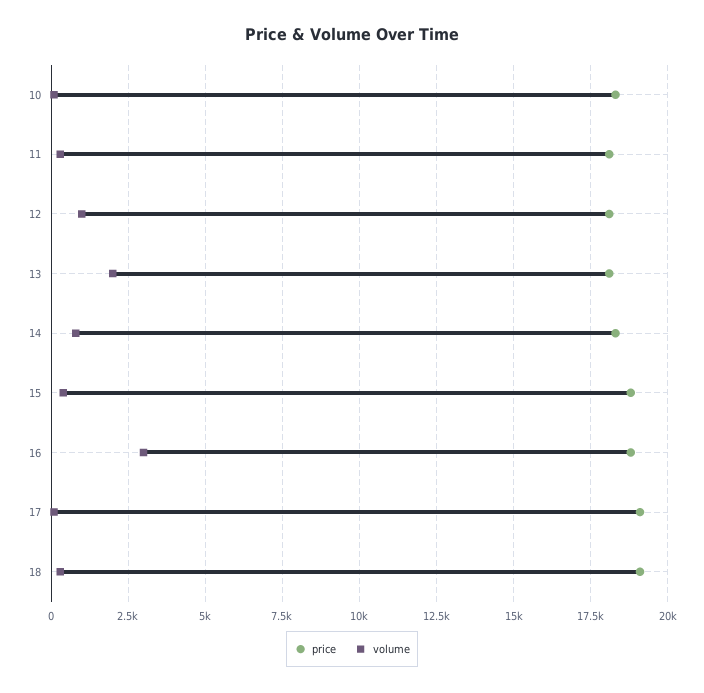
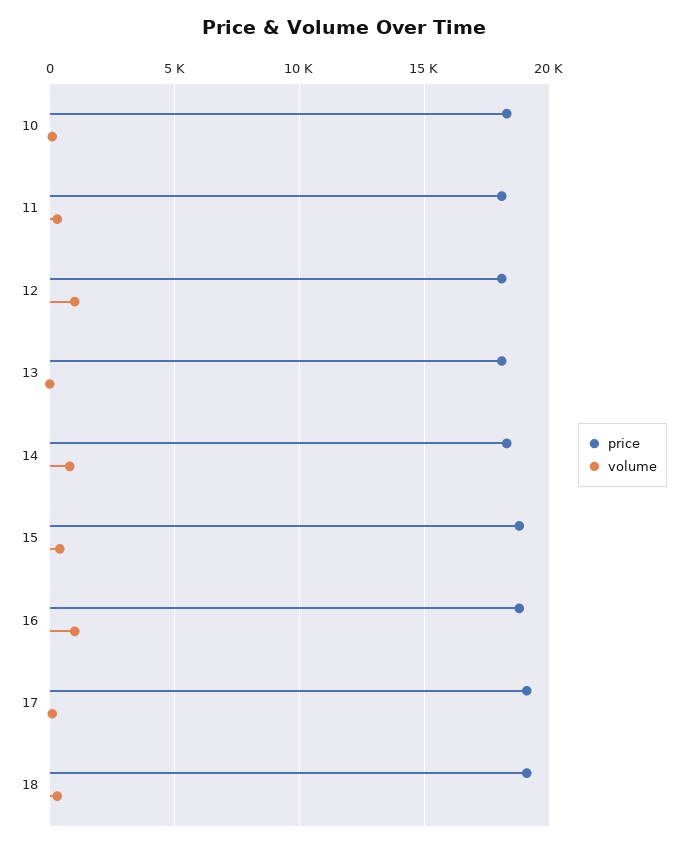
volume, 13: 2000 -> 0
volume, 16: 3000 -> 1000

